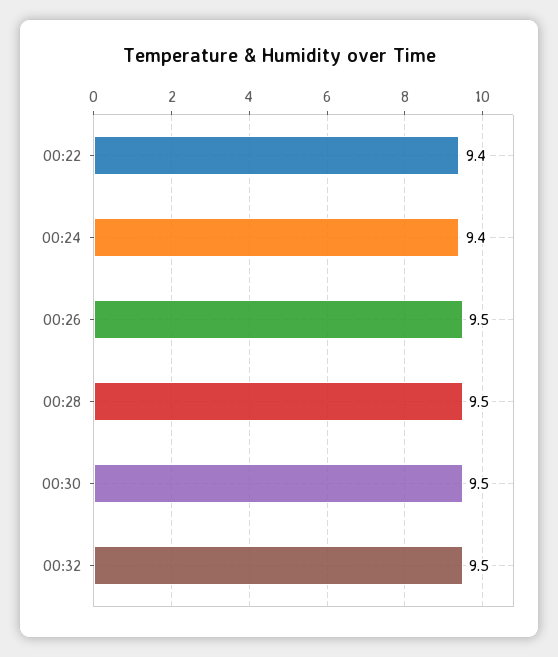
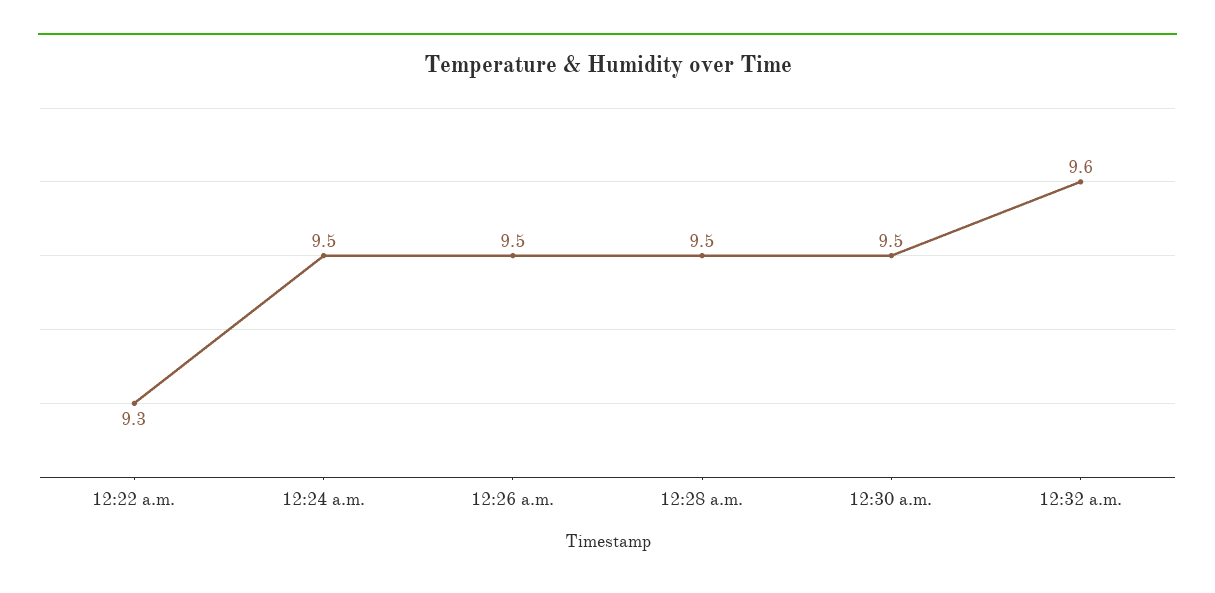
00:22: 9.4 -> 9.3
00:24: 9.4 -> 9.5
00:32: 9.5 -> 9.6

